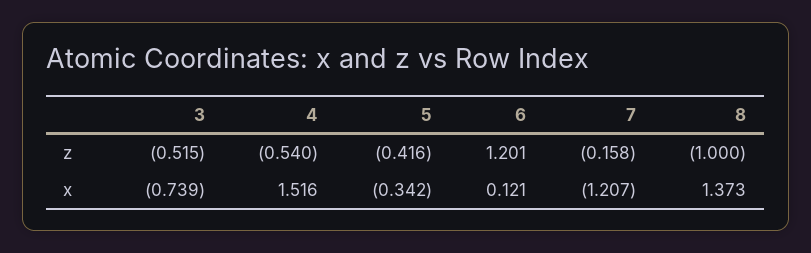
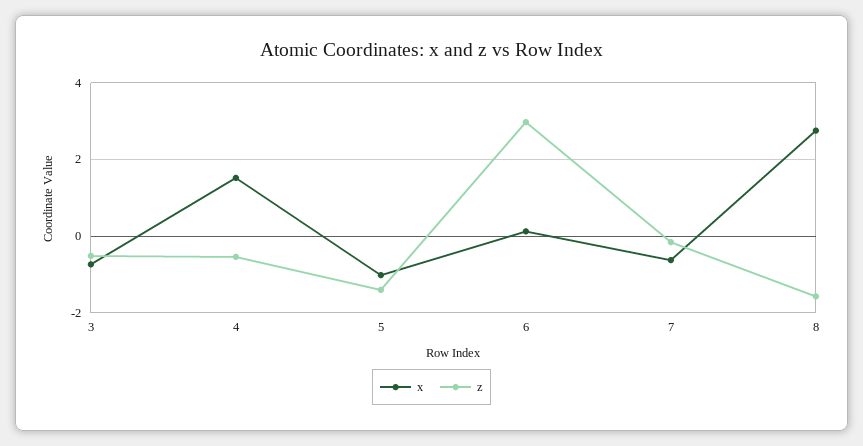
z, 5: -0.416 -> -1.4
z, 6: 1.201 -> 3
z, 8: -1 -> -1.6
x, 5: -0.342 -> -1
x, 7: -1.207 -> -0.6
x, 8: 1.373 -> 2.8

